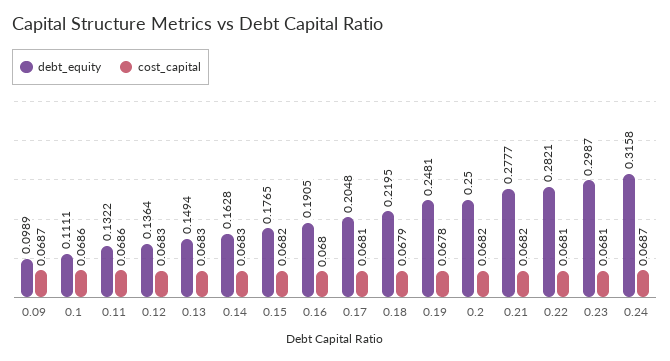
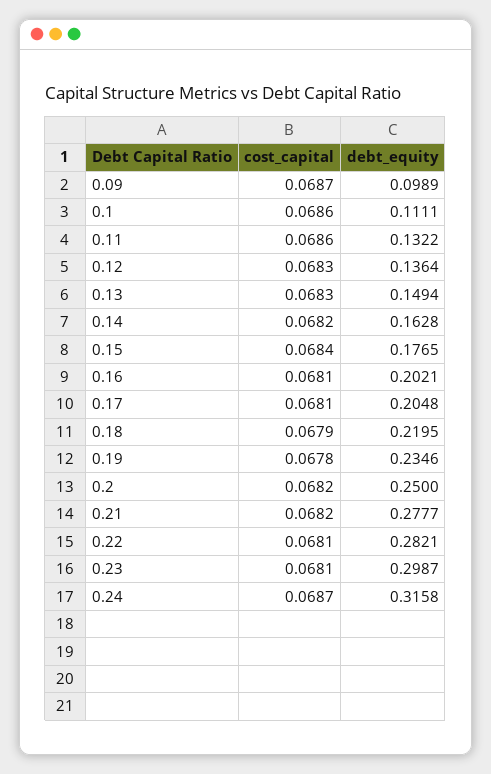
cost_capital, 0.14: 0.0683 -> 0.0682
cost_capital, 0.15: 0.0682 -> 0.0684
debt_equity, 0.16: 0.1905 -> 0.2021
cost_capital, 0.16: 0.068 -> 0.0681
debt_equity, 0.19: 0.2481 -> 0.2346

